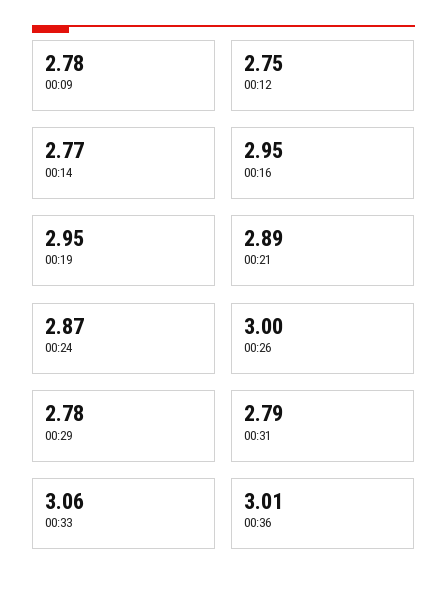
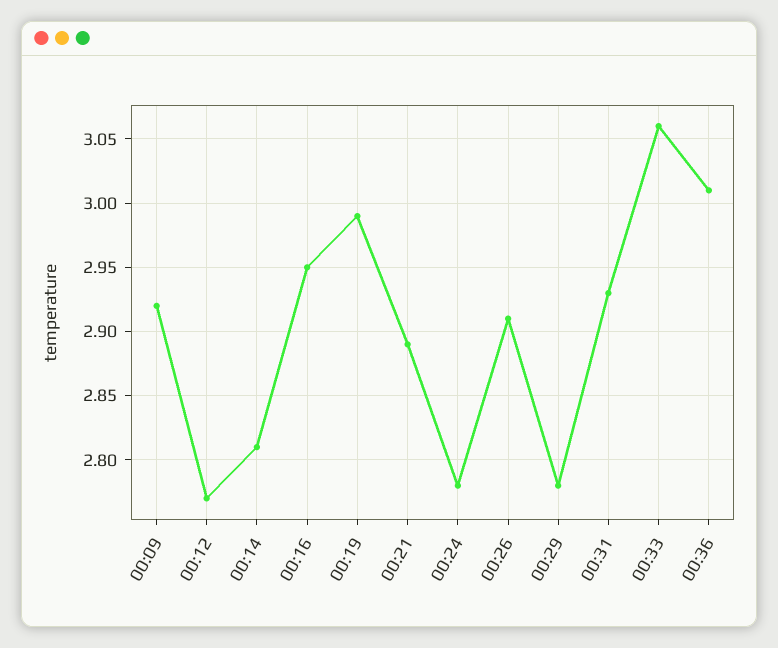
00:09: 2.78 -> 2.92
00:12: 2.75 -> 2.77
00:14: 2.77 -> 2.81
00:19: 2.95 -> 2.99
00:24: 2.87 -> 2.78
00:26: 3 -> 2.91
00:31: 2.79 -> 2.93

